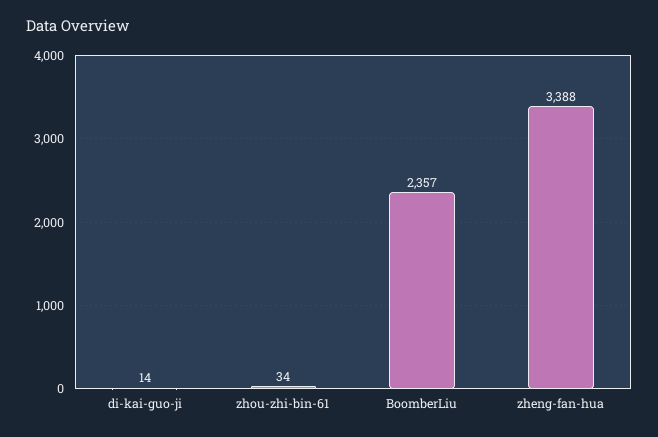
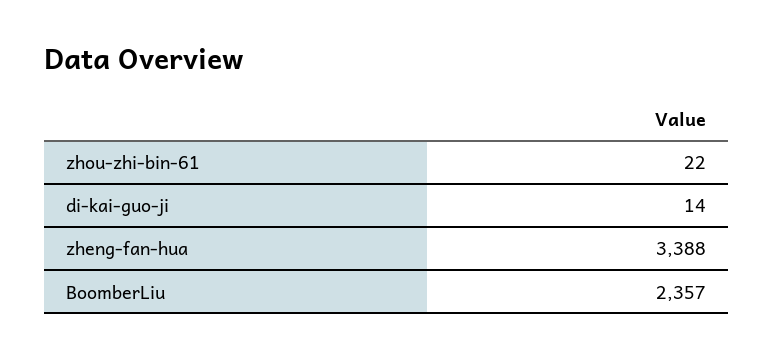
zhou-zhi-bin-61: 34 -> 22

